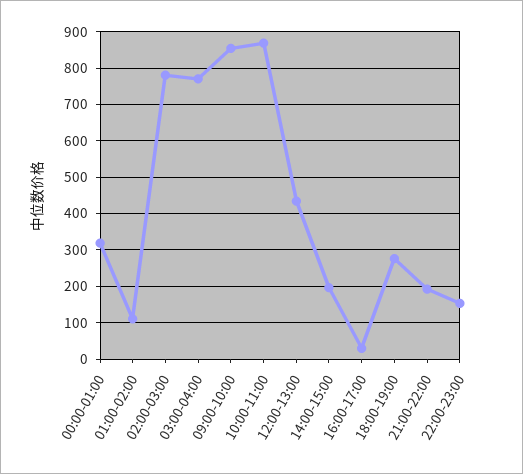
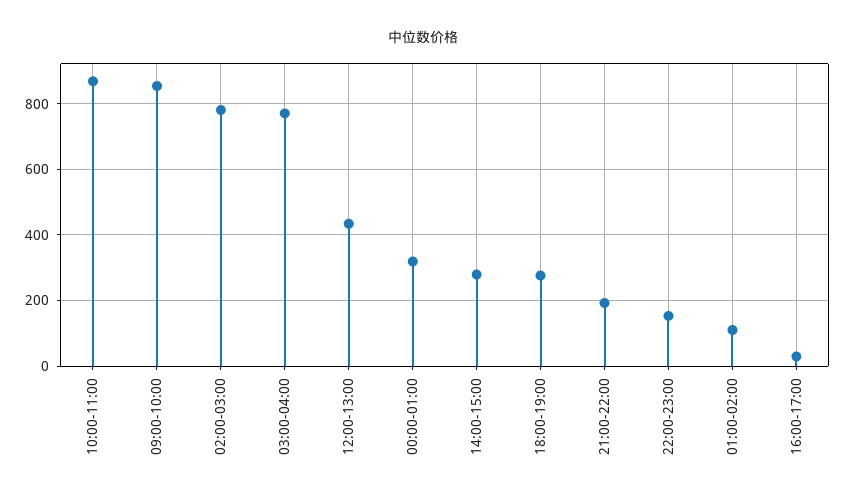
14:00-15:00: 200 -> 280

